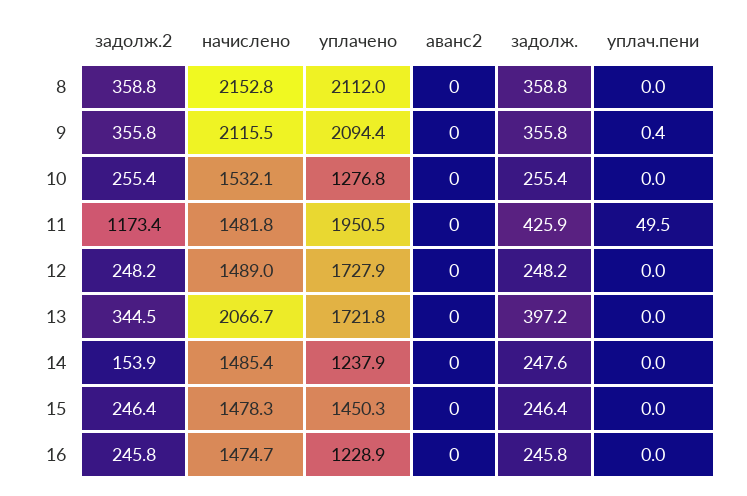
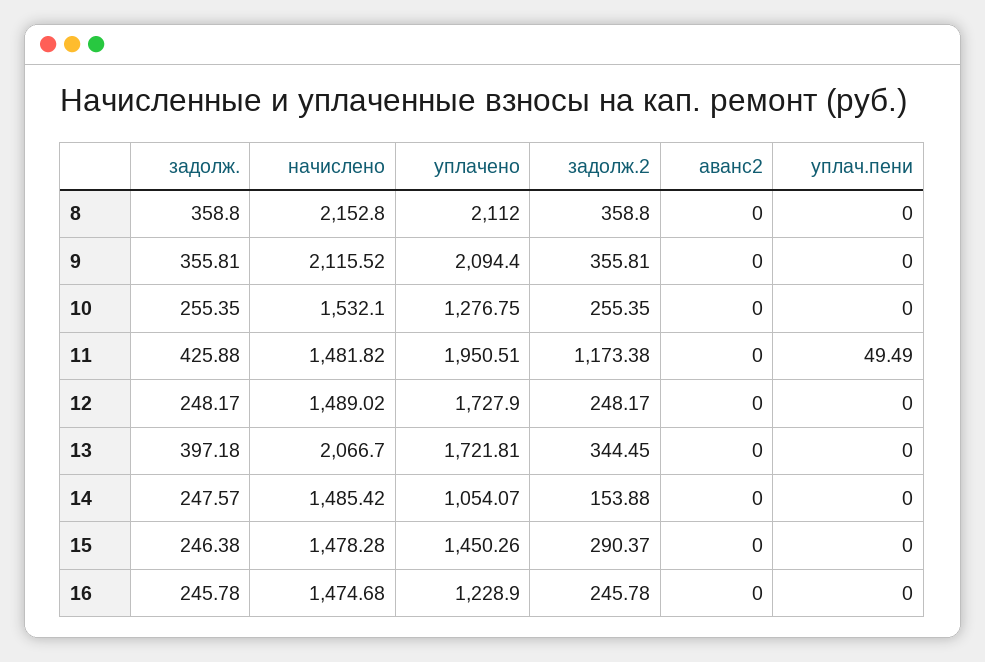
уплач.пени, 9: 0.4 -> 0
уплачено, 14: 1237.9 -> 1054.07
задолж.2, 15: 246.4 -> 290.37

